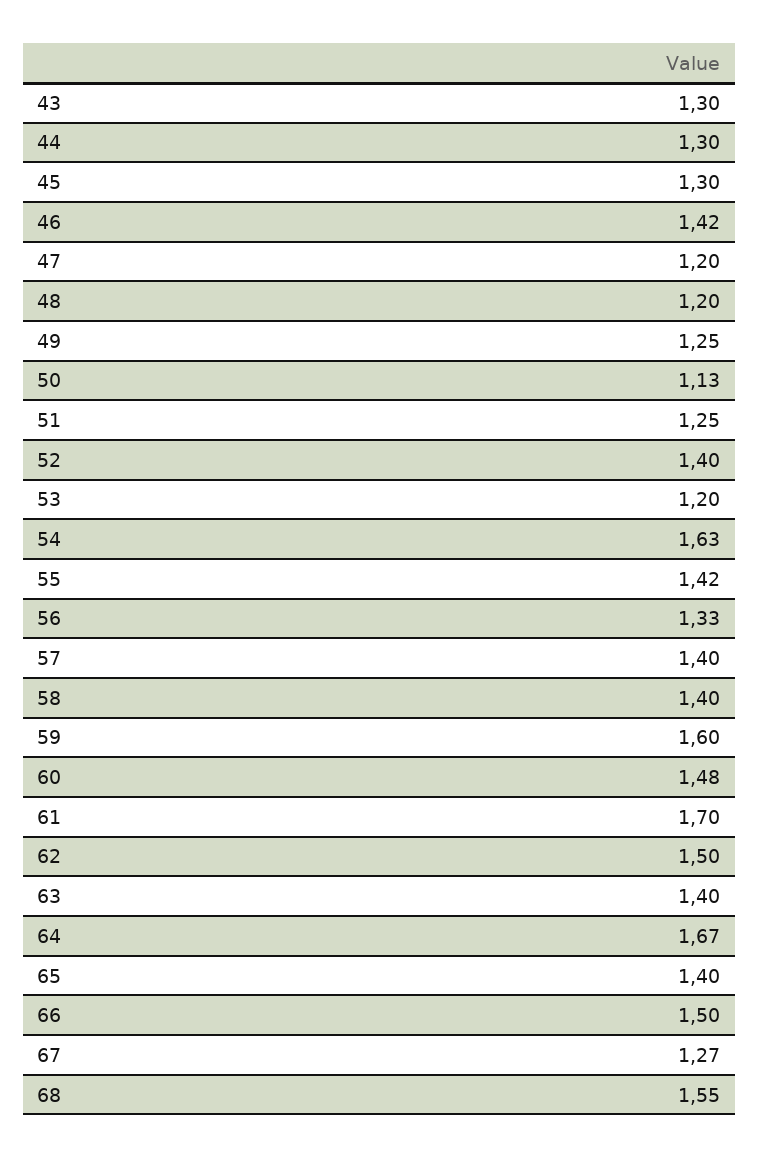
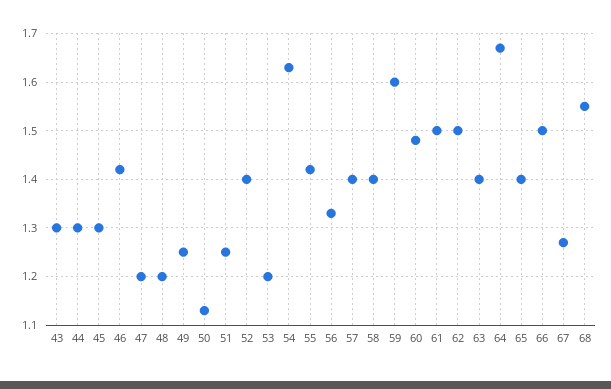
61: 1.7 -> 1.5

